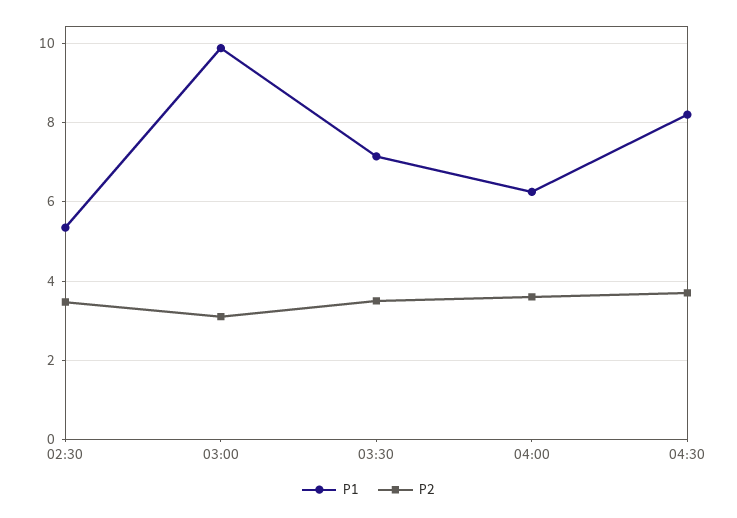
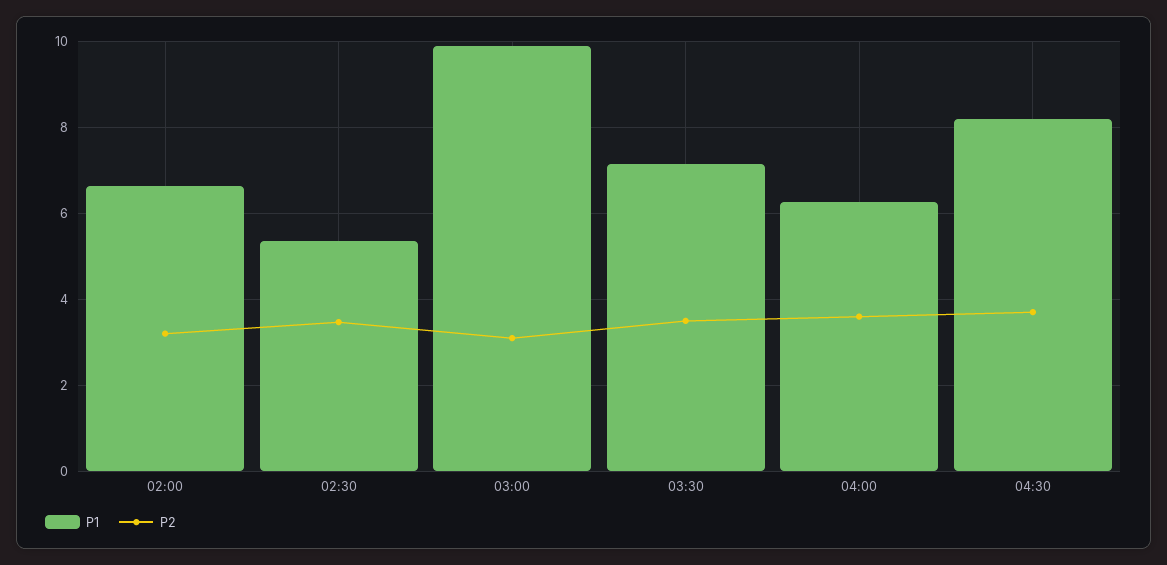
P1, 02:00: none -> 6.6
P2, 02:00: none -> 3.2

